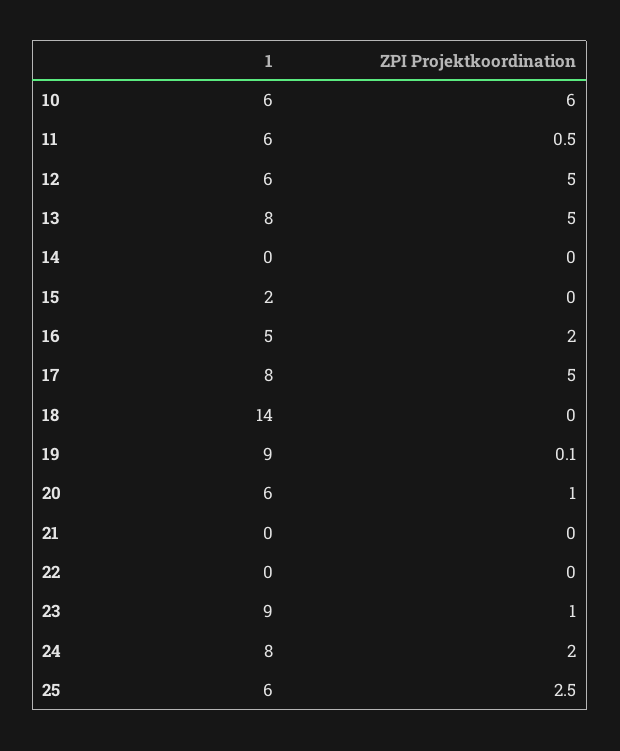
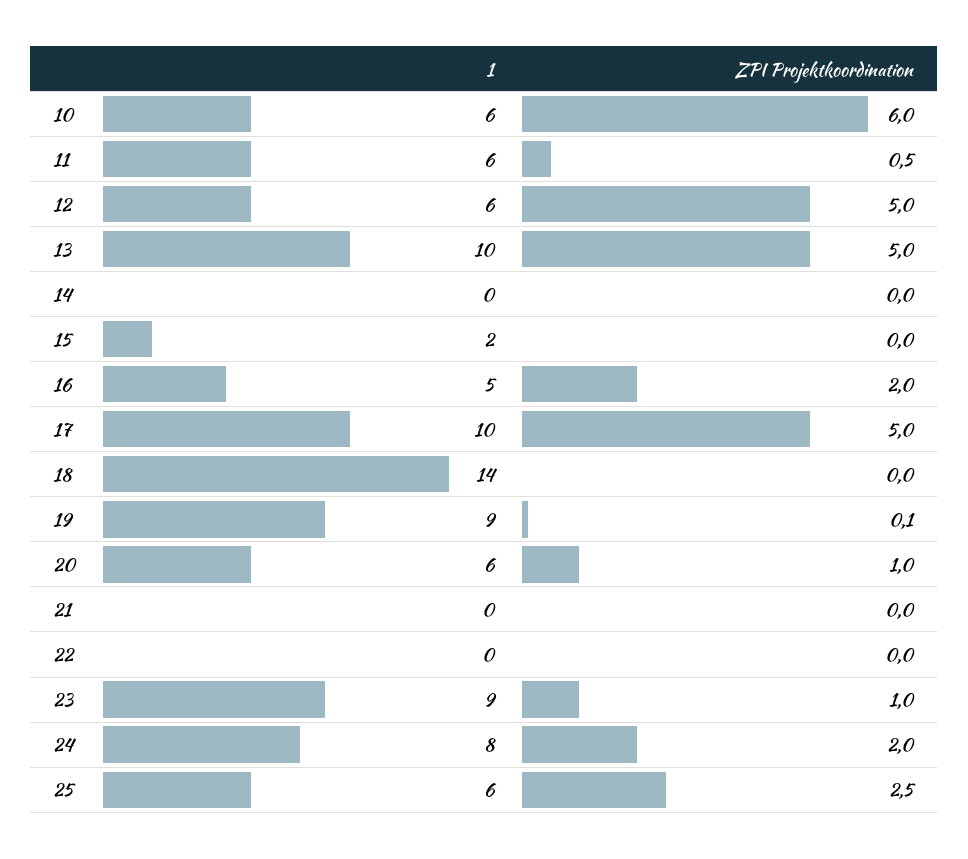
1, 13: 8 -> 10
1, 17: 8 -> 10

